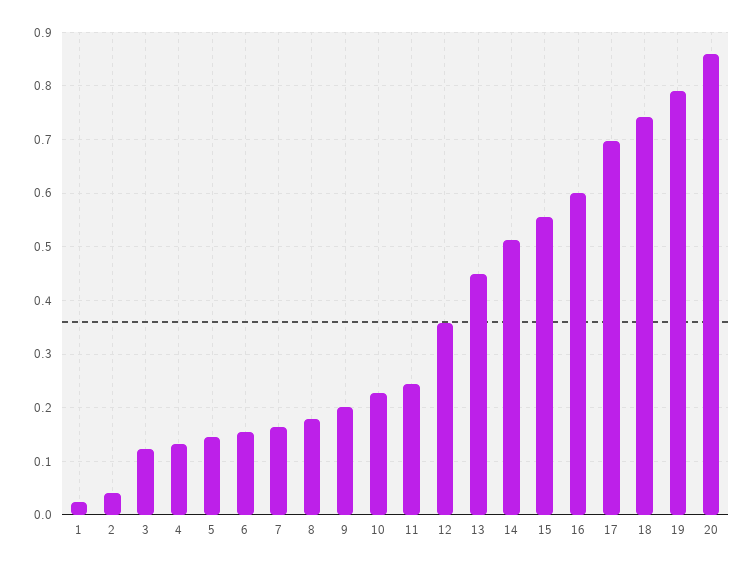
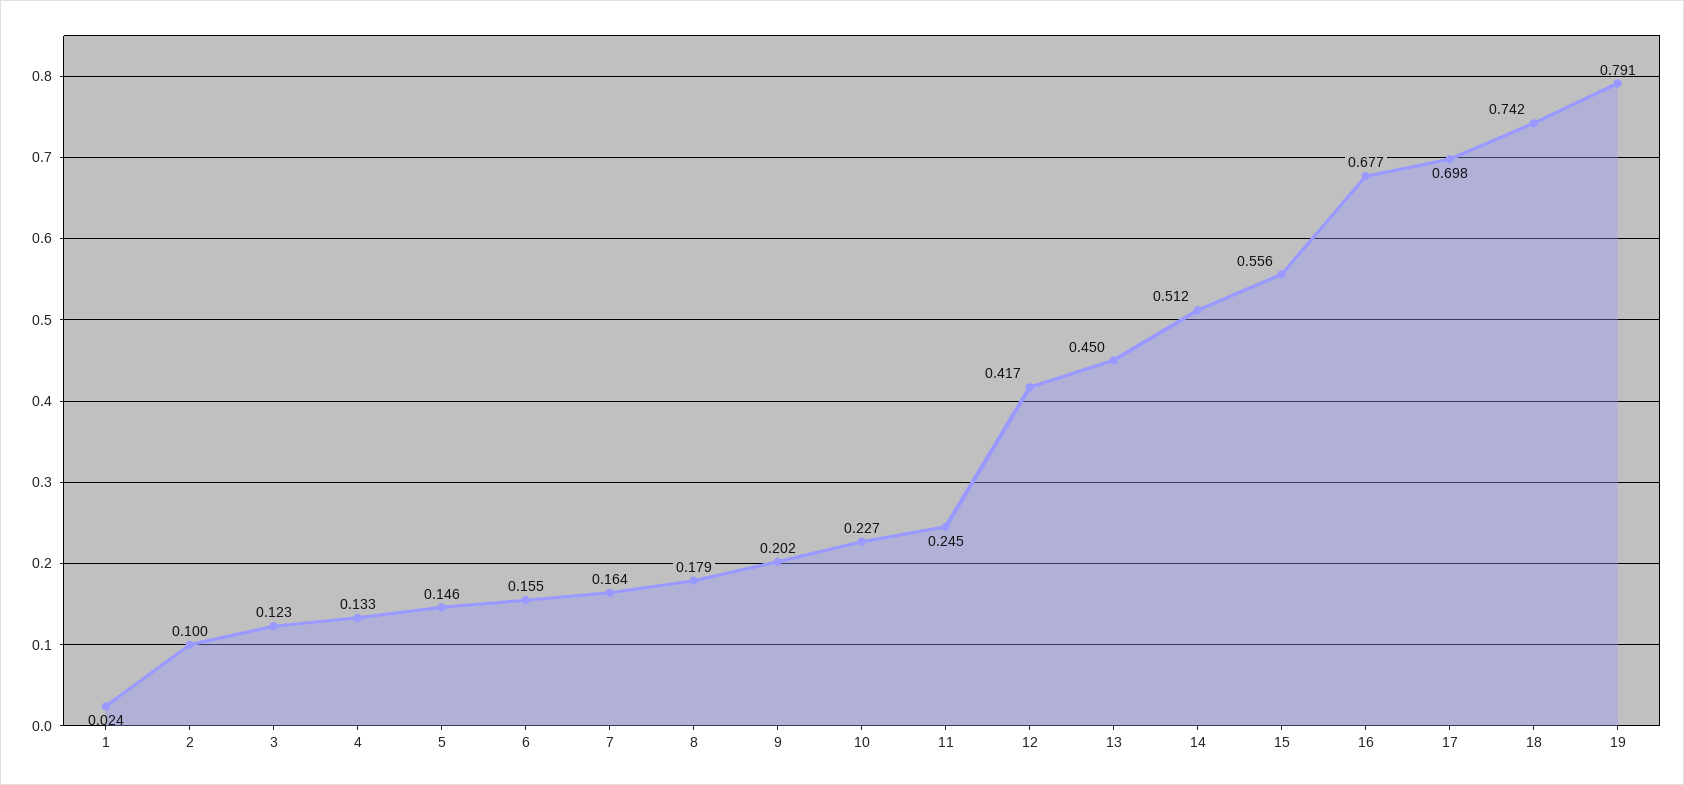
2: 0.04 -> 0.1
12: 0.36 -> 0.417
16: 0.6 -> 0.677
20: 0.86 -> none

